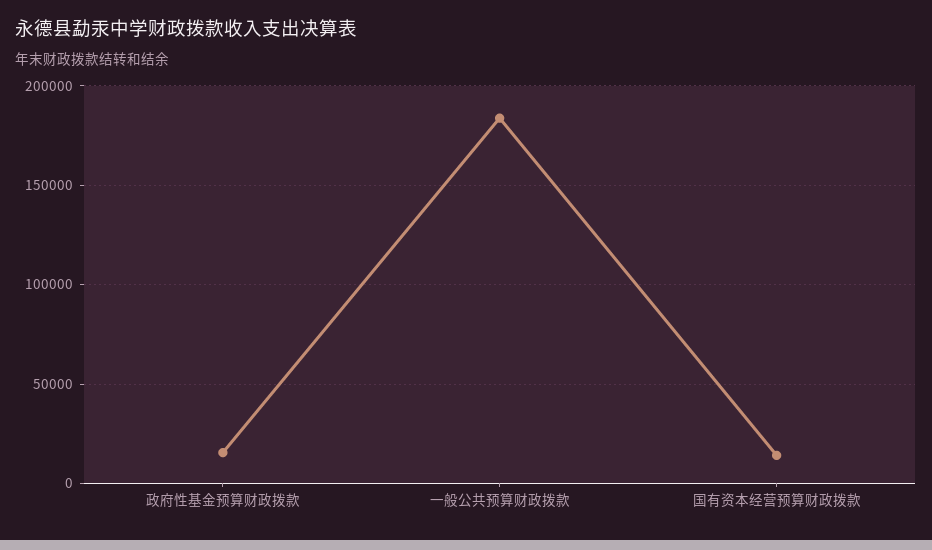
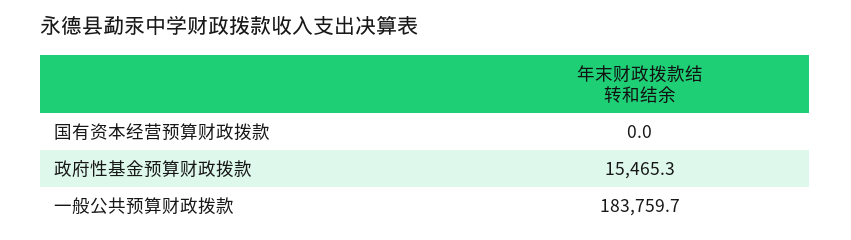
国有资本经营预算财政拨款: 15000 -> 0

